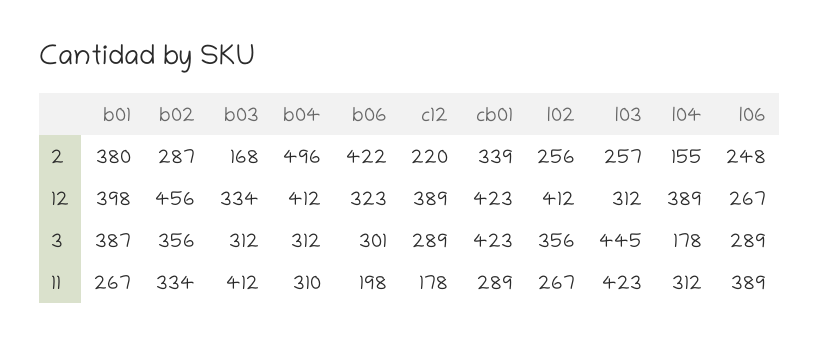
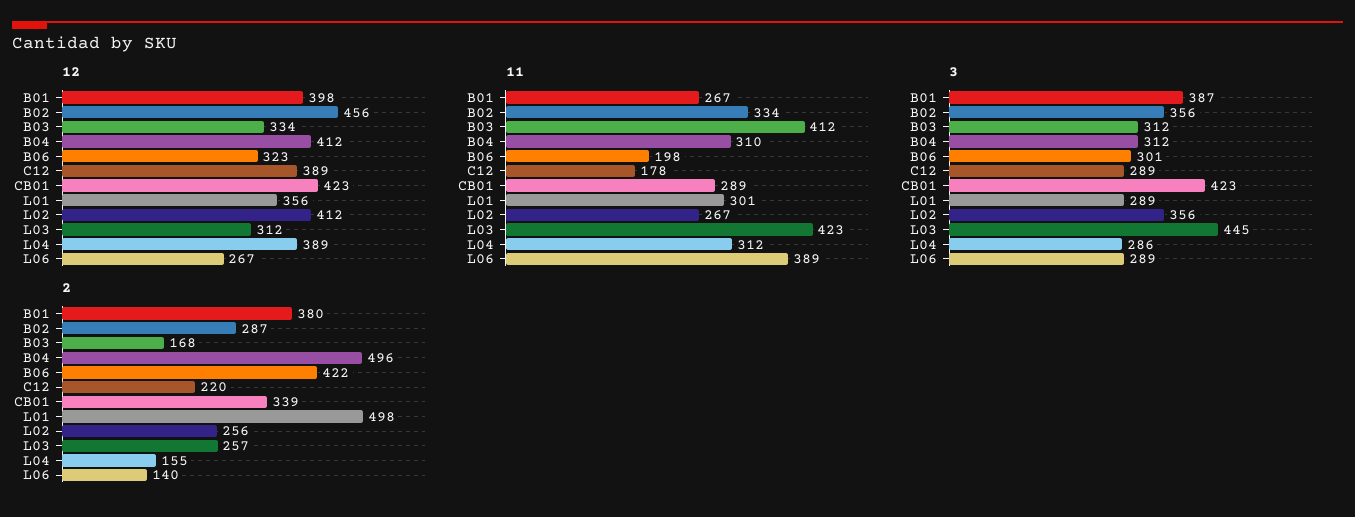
2, l06: 248 -> 140
3, l04: 178 -> 286
12, L01: none -> 356
11, L01: none -> 301
3, L01: none -> 289
2, L01: none -> 498

